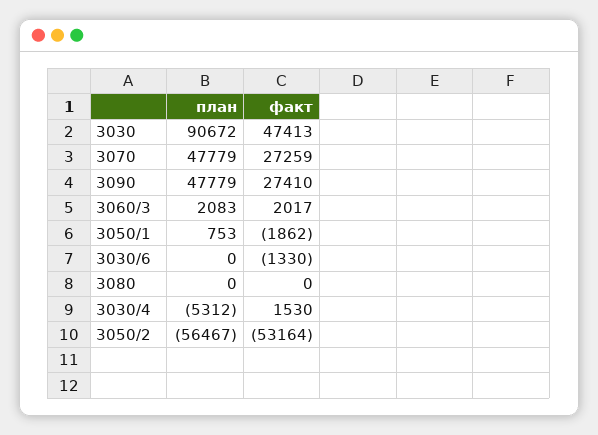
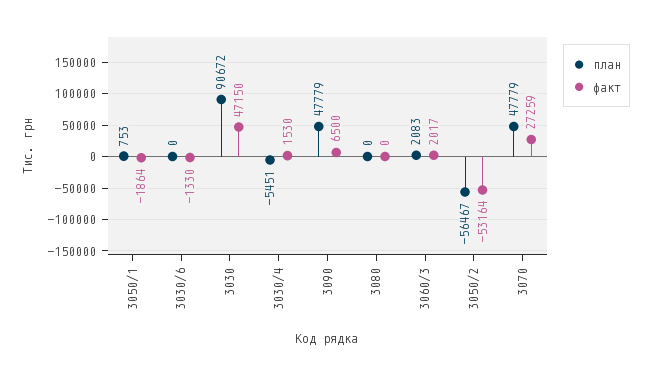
факт, 3030: 47413 -> 47150
факт, 3090: 27410 -> 6500
факт, 3050/1: -1862 -> -1864
план, 3030/4: -5312 -> -5451

